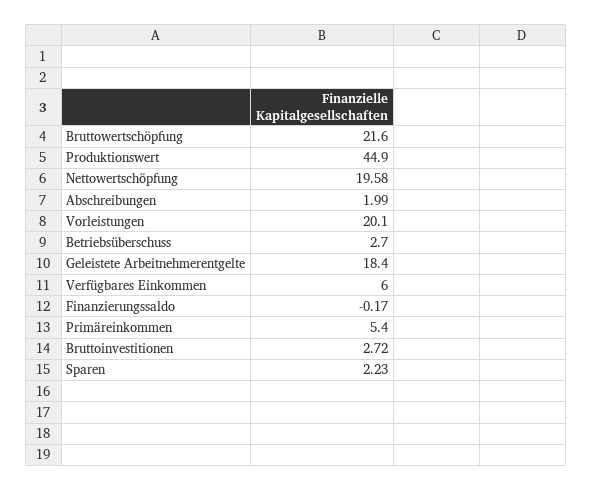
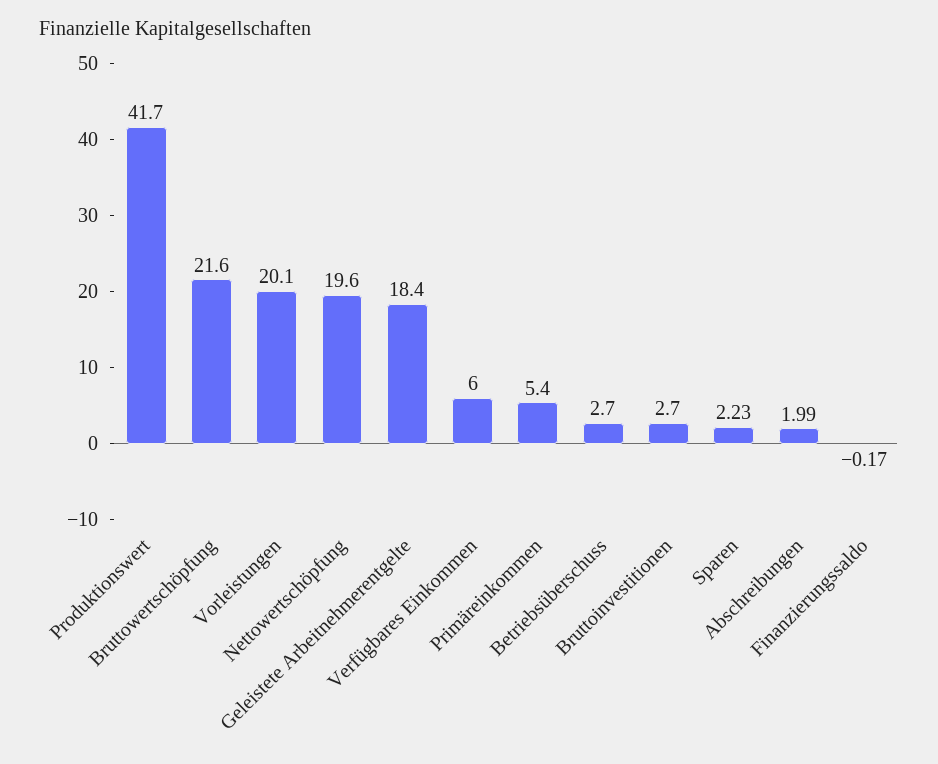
Produktionswert: 44.9 -> 41.7
Nettowertschöpfung: 19.58 -> 19.6
Bruttoinvestitionen: 2.72 -> 2.7

